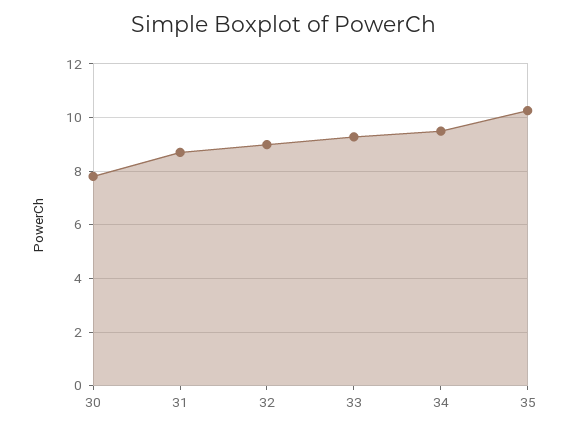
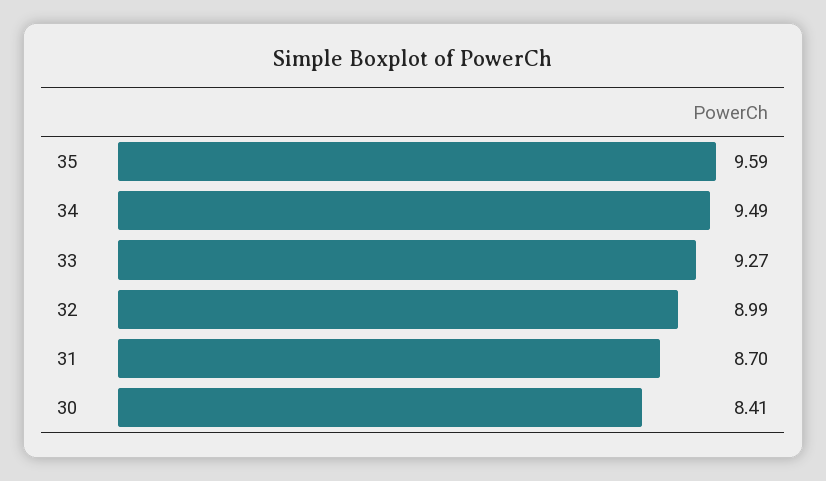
30: 7.75 -> 8.41
35: 10.25 -> 9.59

